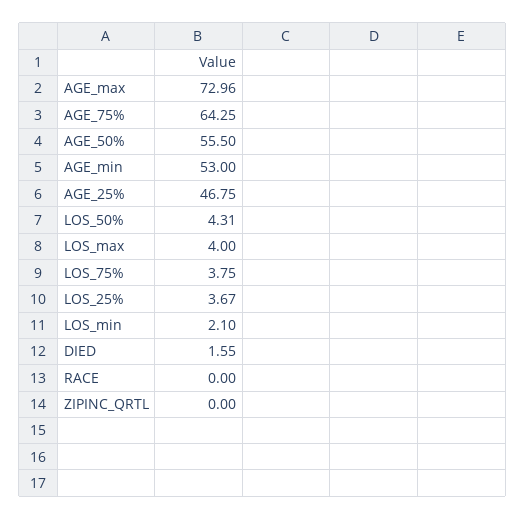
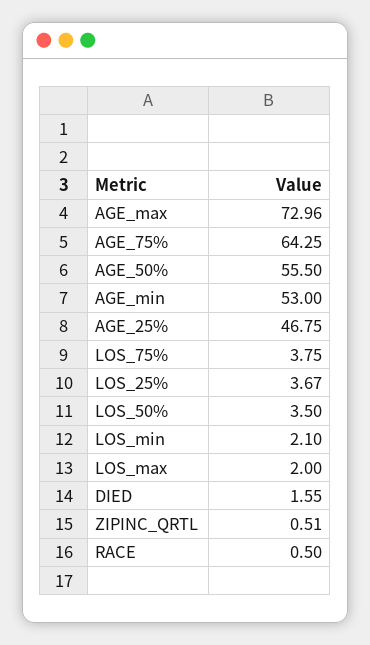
LOS_50%: 4.31 -> 3.5
LOS_max: 4 -> 2
RACE: 0 -> 0.5
ZIPINC_QRTL: 0 -> 0.51

